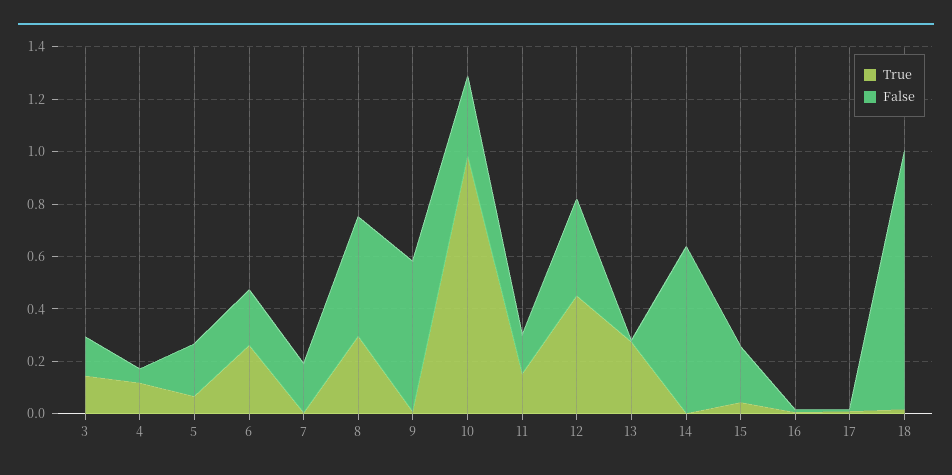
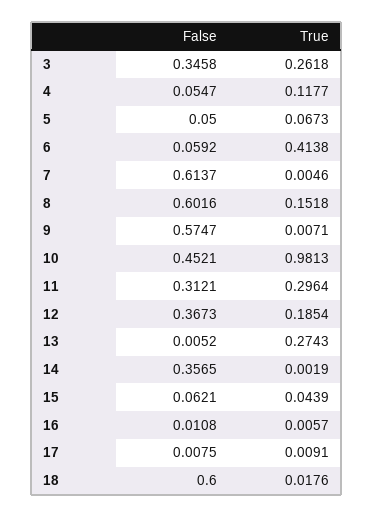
True, 3: 0.15 -> 0.2618
False, 3: 0.15 -> 0.3458
False, 5: 0.2 -> 0.05
True, 6: 0.25 -> 0.4138
False, 6: 0.2 -> 0.0592
False, 7: 0.2 -> 0.6137
True, 8: 0.3 -> 0.1518
False, 8: 0.45 -> 0.6016
False, 10: 0.3 -> 0.4521
True, 11: 0.15 -> 0.2964
False, 11: 0.15 -> 0.3121
True, 12: 0.45 -> 0.1854
False, 14: 0.65 -> 0.3565
False, 15: 0.2 -> 0.0621
False, 18: 1 -> 0.6

